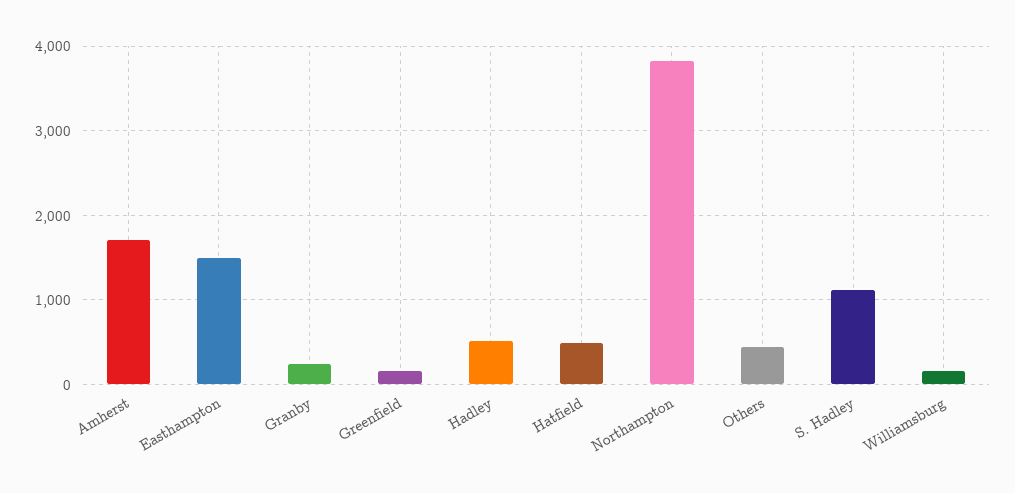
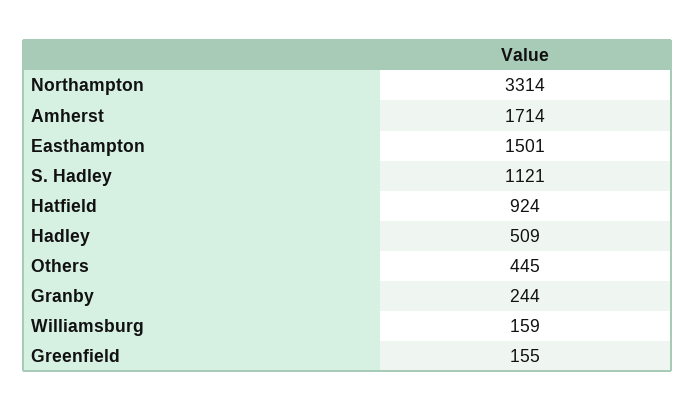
Hatfield: 500 -> 924
Northampton: 3800 -> 3314

